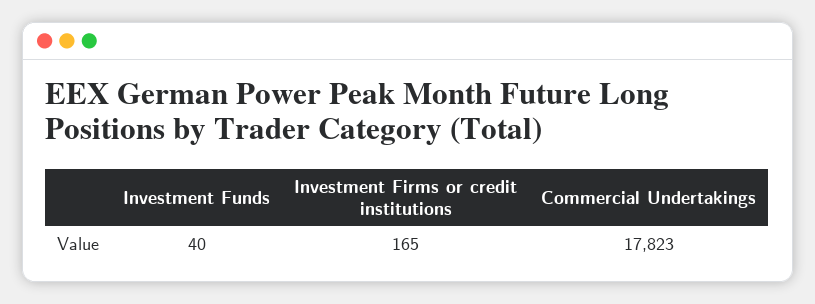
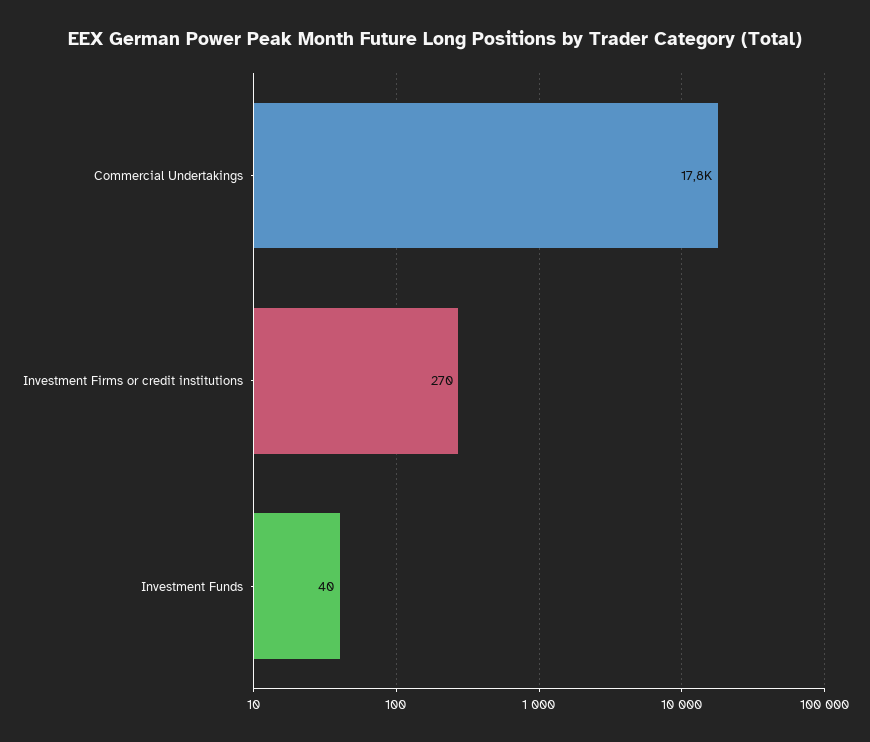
Investment Firms or credit institutions: 165 -> 270

